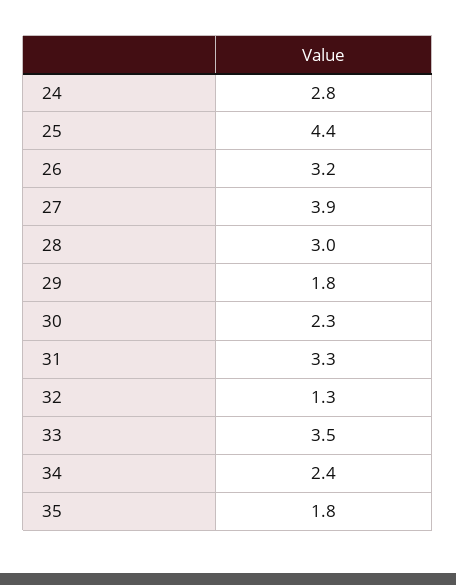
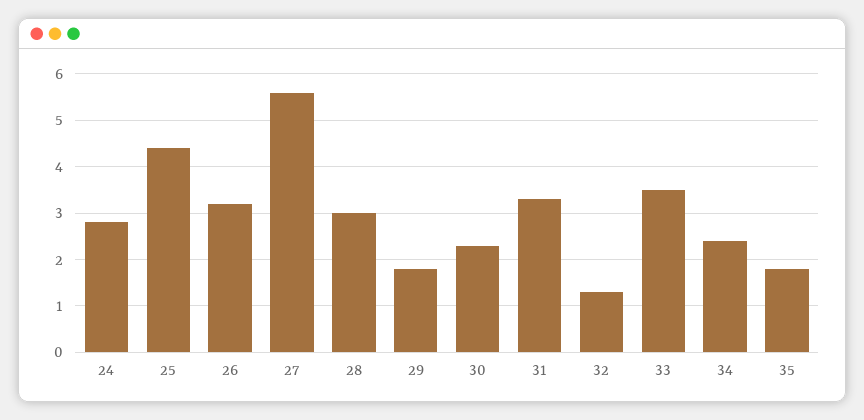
27: 3.9 -> 5.5

